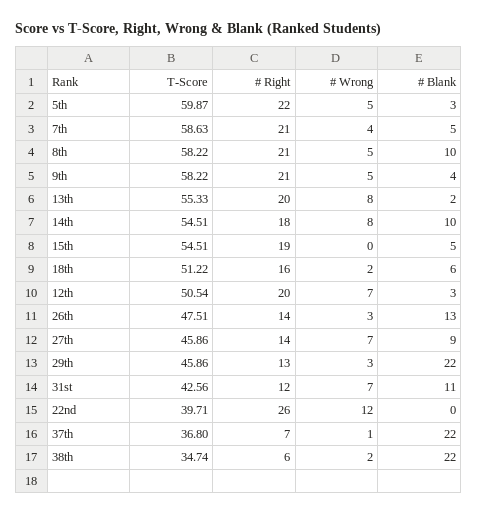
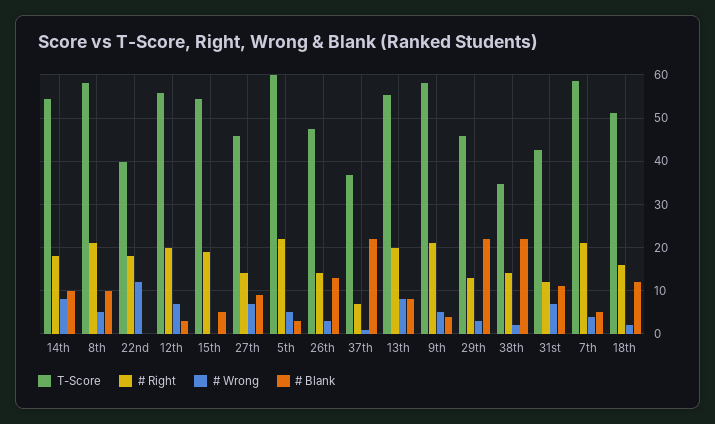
# Blank, 13th: 2 -> 8
# Blank, 18th: 6 -> 12
T-Score, 12th: 50.54 -> 56
# Right, 22nd: 26 -> 18
# Right, 38th: 6 -> 14

